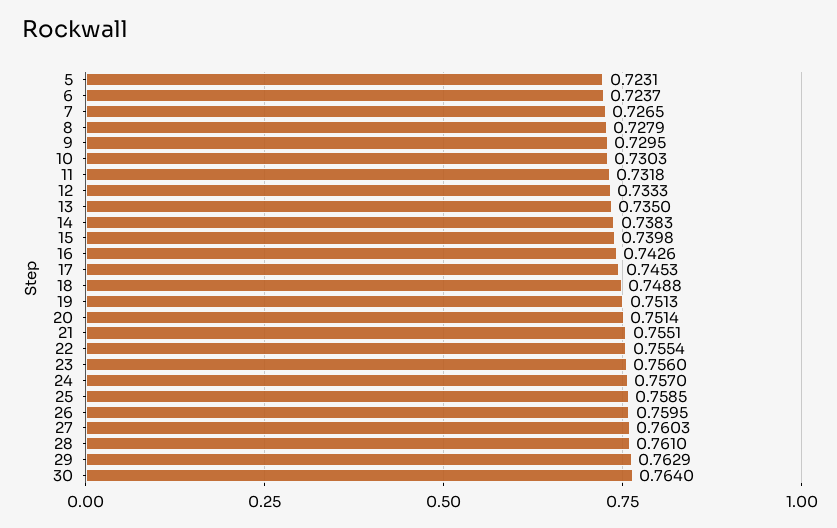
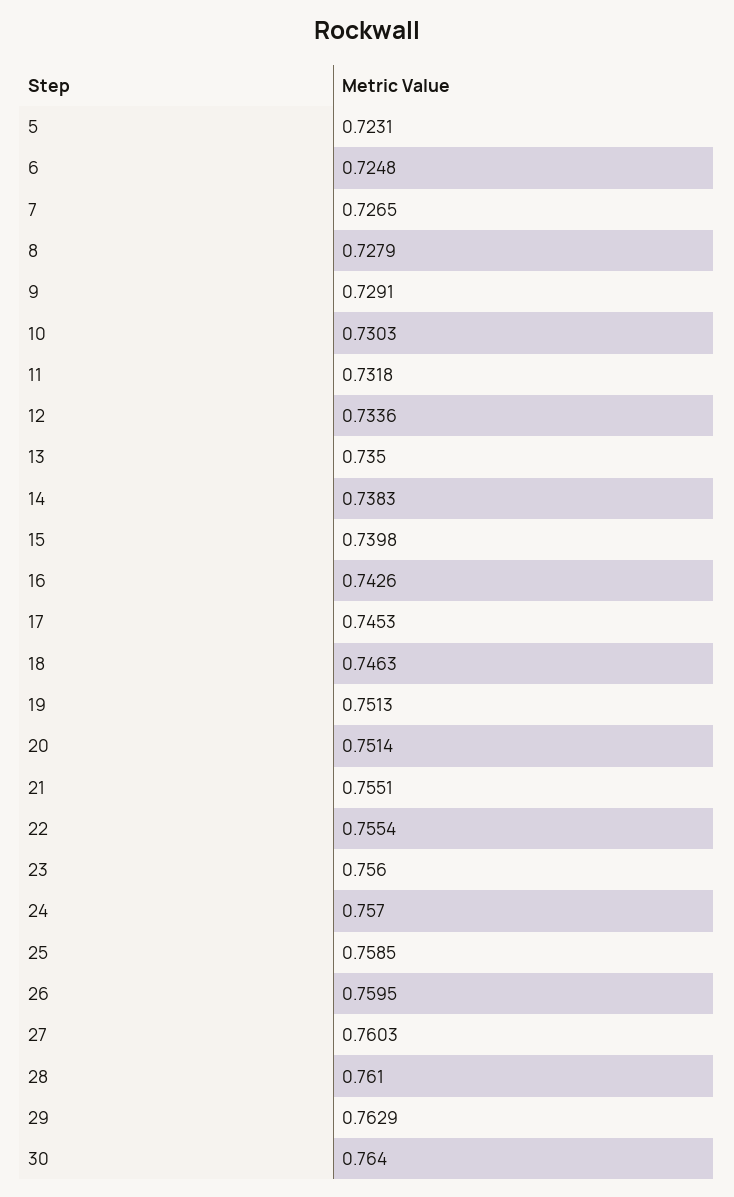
6: 0.7237 -> 0.7248
9: 0.7295 -> 0.7291
12: 0.7333 -> 0.7336
18: 0.7488 -> 0.7463

